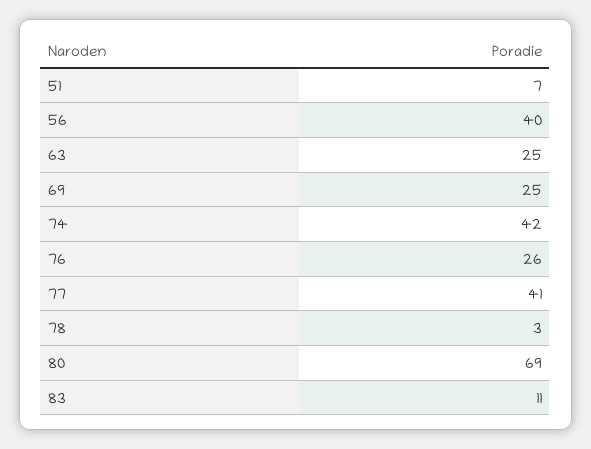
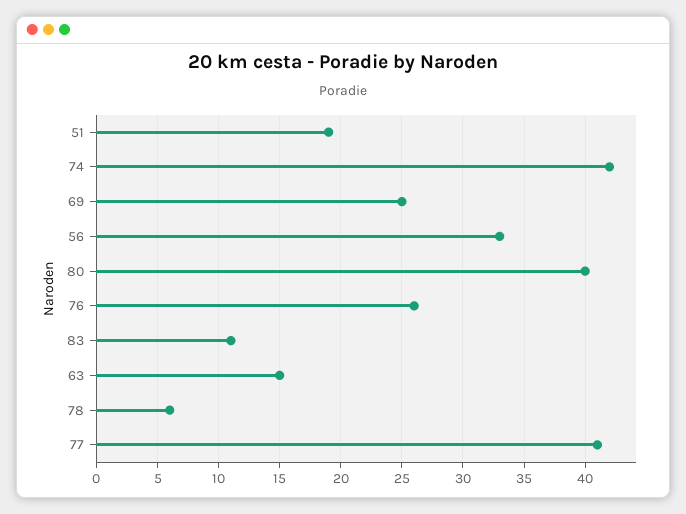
51: 7 -> 19
56: 40 -> 33
63: 25 -> 15
78: 3 -> 6
80: 69 -> 40

